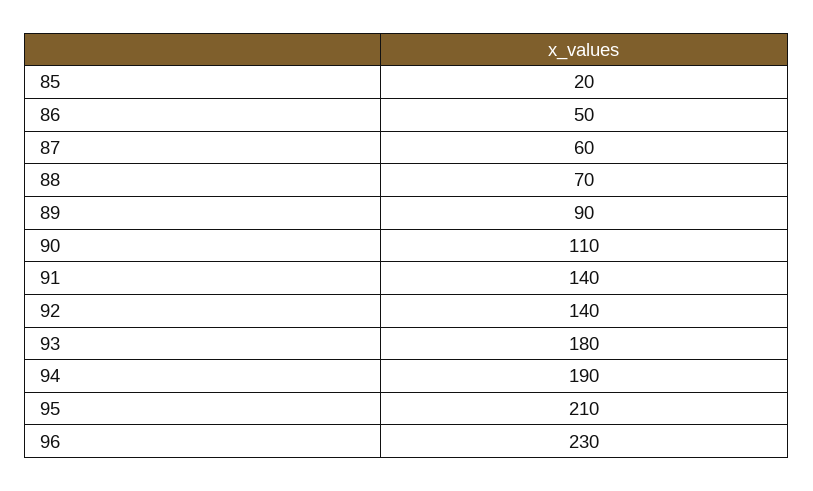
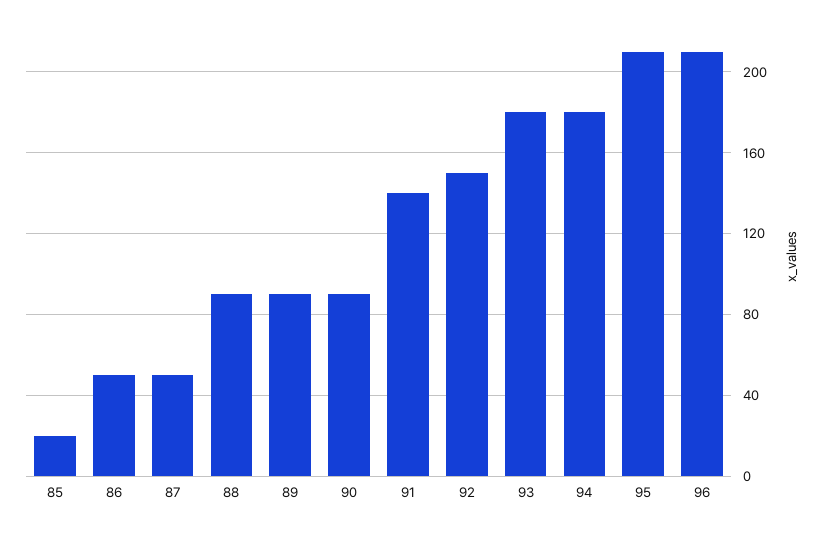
87: 60 -> 50
88: 70 -> 90
90: 110 -> 90
92: 140 -> 150
94: 190 -> 180
96: 230 -> 210

